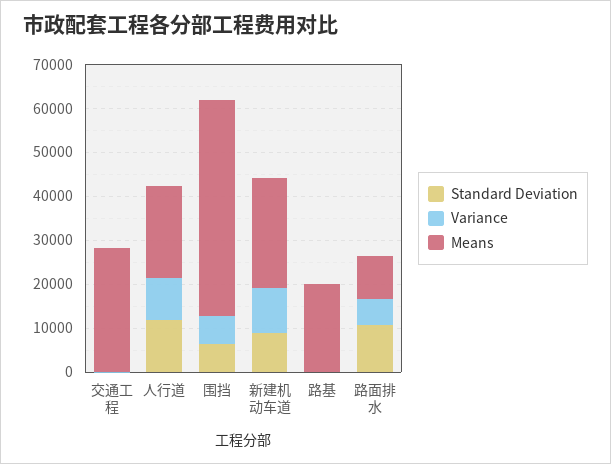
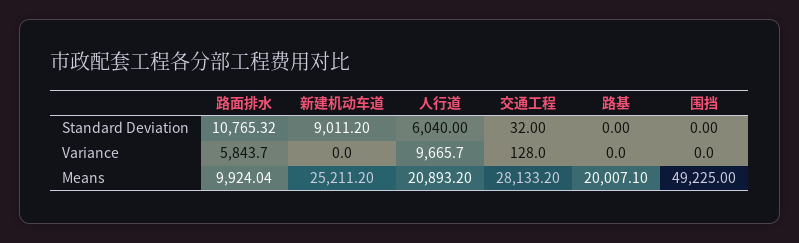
Standard Deviation, 人行道: 12000 -> 6040
Standard Deviation, 围挡: 6000 -> 0
Variance, 围挡: 6000 -> 0
Variance, 新建机动车道: 10000 -> 0

